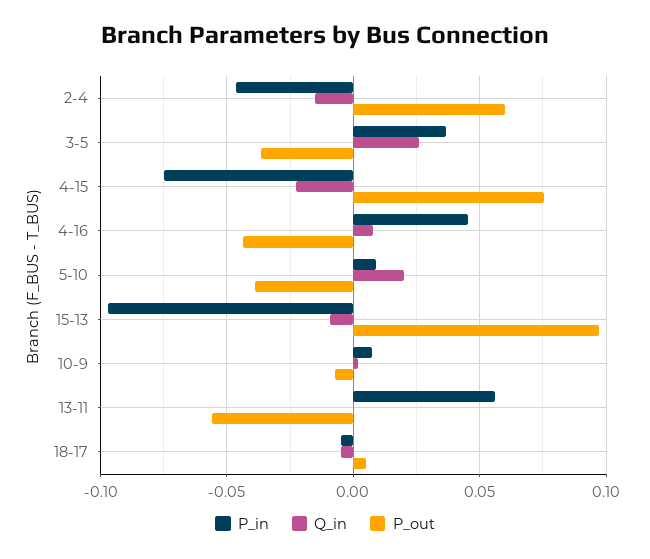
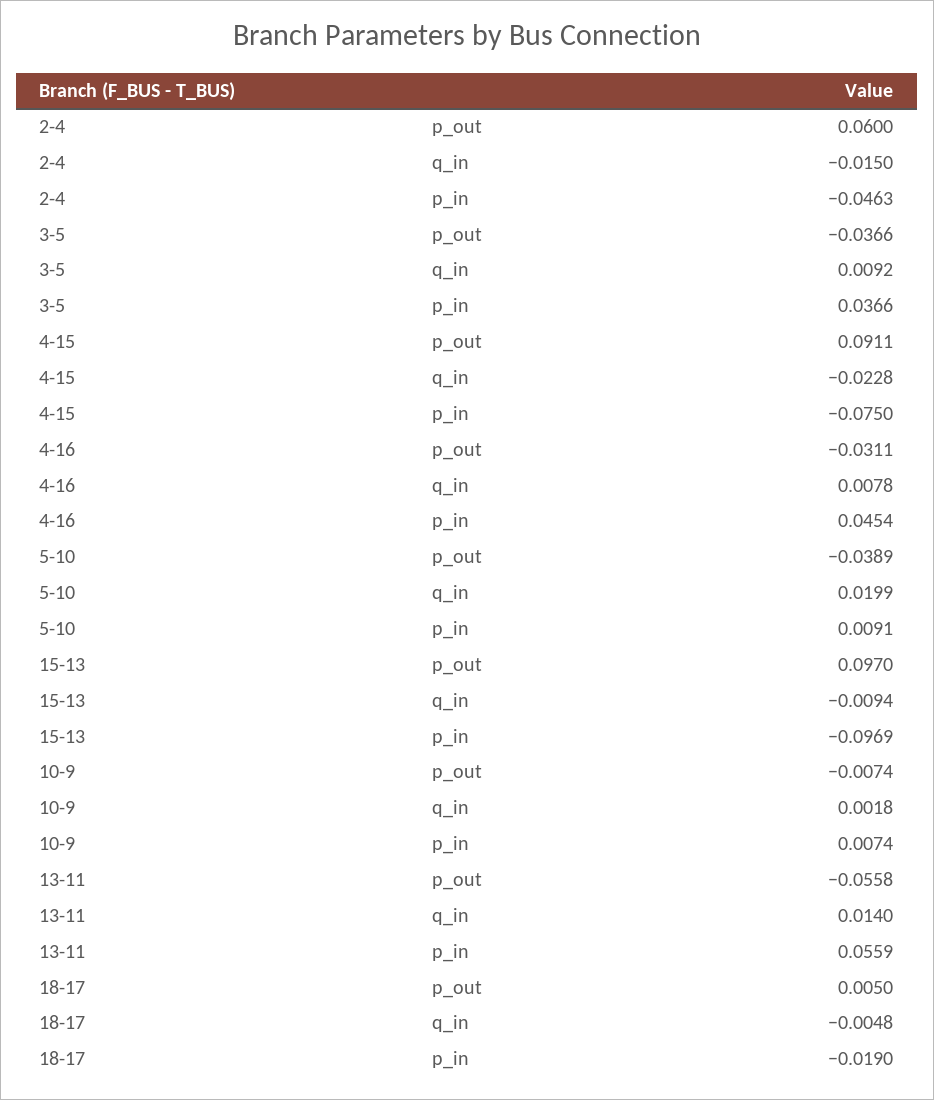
Q_in, 3-5: 0.025 -> 0.0092
P_out, 4-15: 0.075 -> 0.0911
P_out, 4-16: -0.045 -> -0.0311
Q_in, 13-11: 0 -> 0.014
P_in, 18-17: -0.005 -> -0.019

